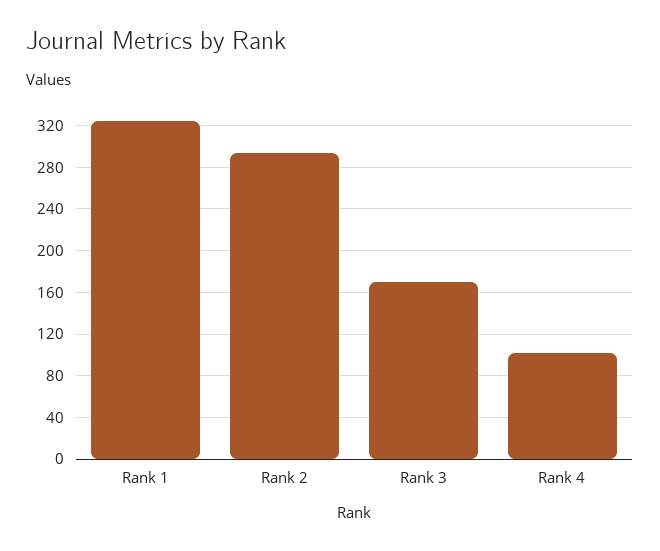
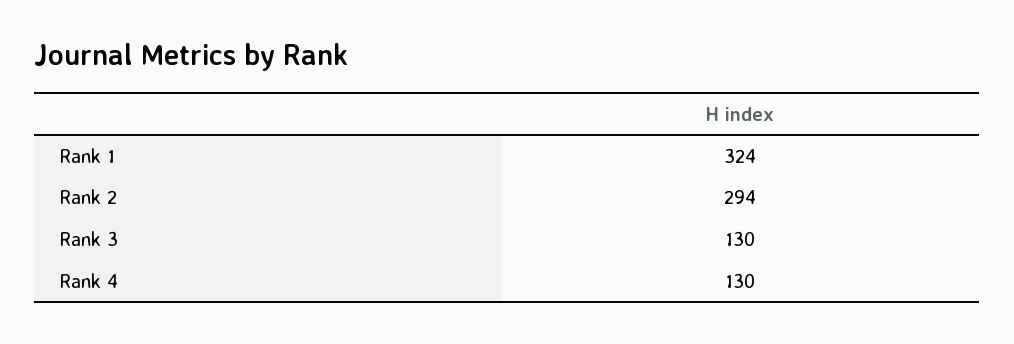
Rank 3: 170 -> 130
Rank 4: 100 -> 130

